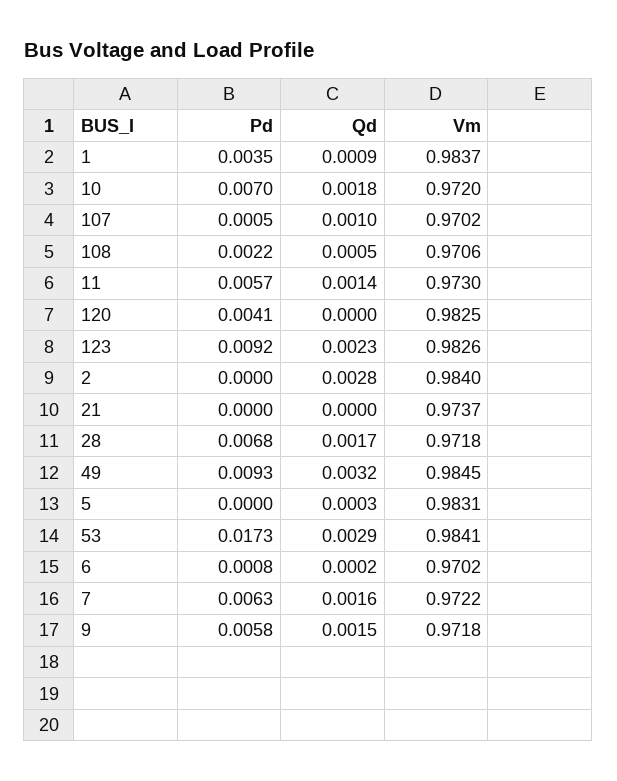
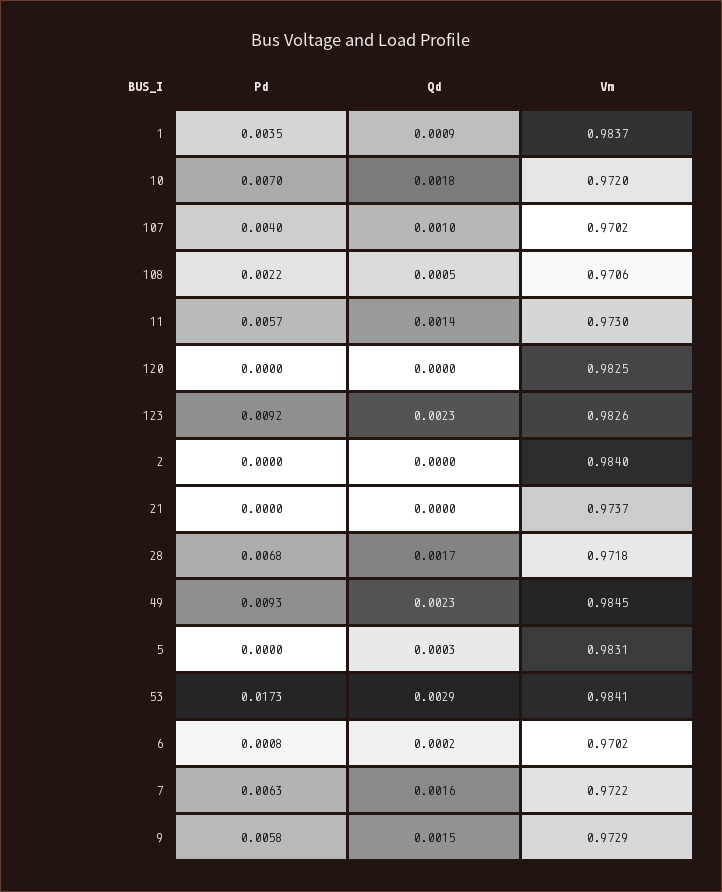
Pd, 107: 0.0005 -> 0.004
Pd, 120: 0.0041 -> 0
Qd, 2: 0.0028 -> 0
Qd, 49: 0.0032 -> 0.0023
Vm, 9: 0.9718 -> 0.9729

